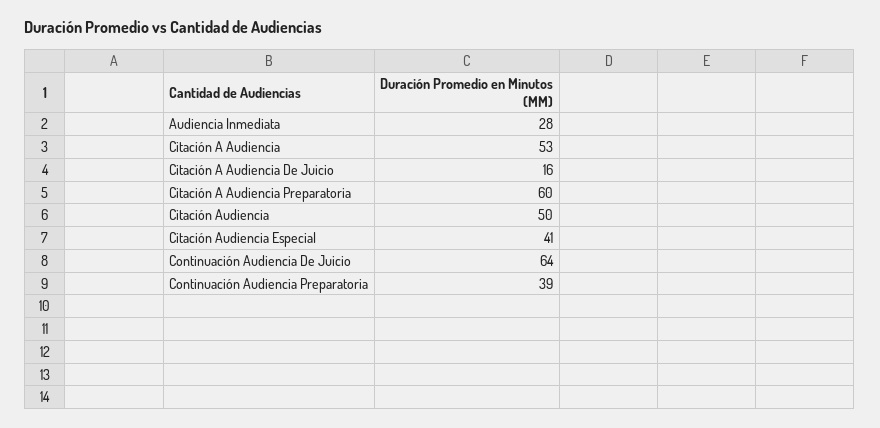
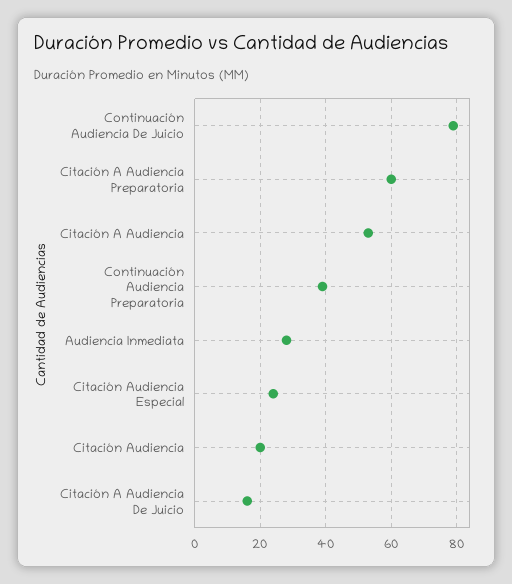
Citación Audiencia: 50 -> 20
Citación Audiencia Especial: 41 -> 25
Continuación Audiencia De Juicio: 64 -> 80

